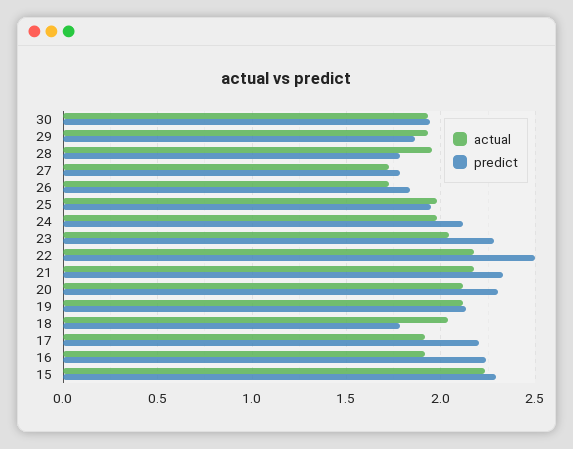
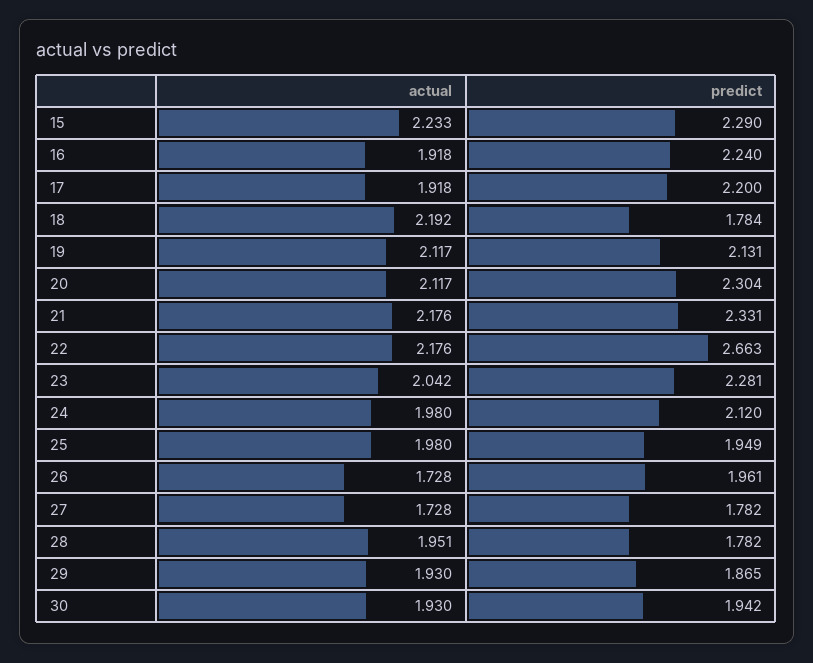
predict, 26: 1.85 -> 1.961
predict, 22: 2.5 -> 2.663
actual, 18: 2.05 -> 2.192

